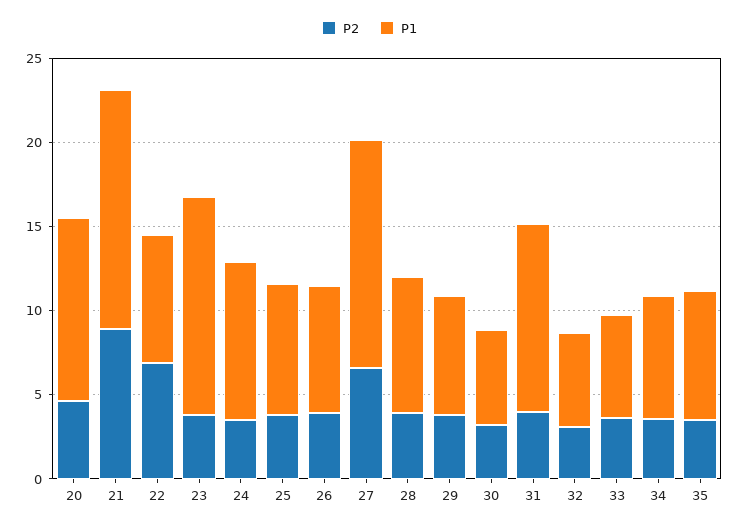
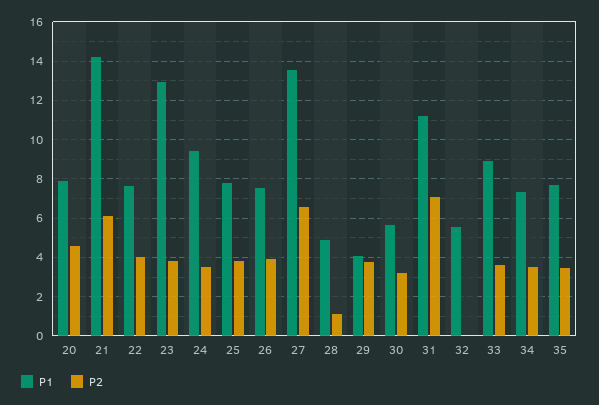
P1, 20: 11 -> 8
P2, 21: 9 -> 6
P2, 22: 7 -> 4
P2, 28: 4 -> 1
P1, 28: 8 -> 5
P1, 29: 7 -> 4
P2, 31: 4 -> 7
P2, 32: 3 -> 0
P1, 33: 6 -> 9

